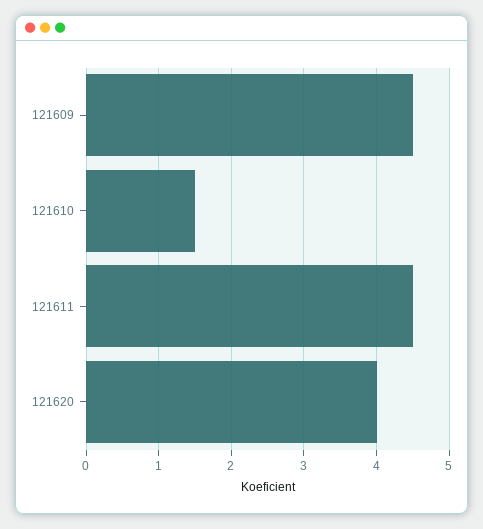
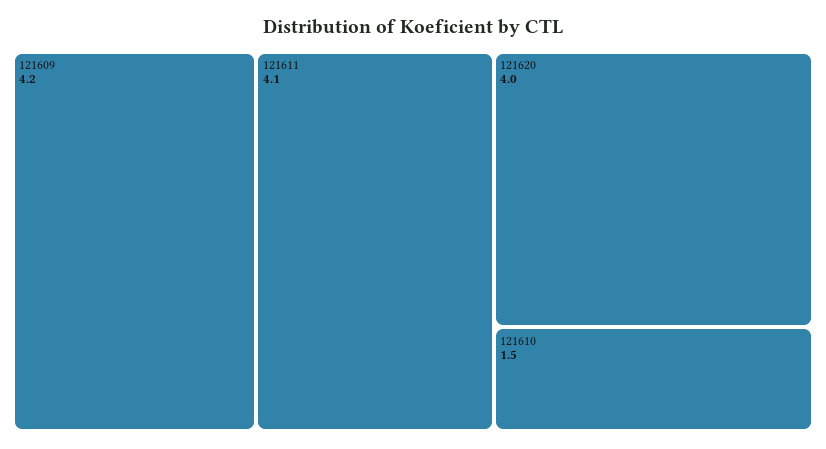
121609: 4.5 -> 4.2
121611: 4.5 -> 4.1

